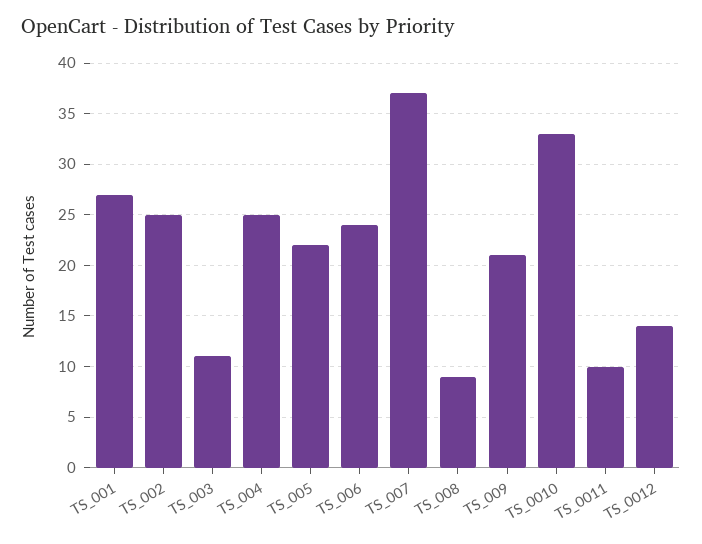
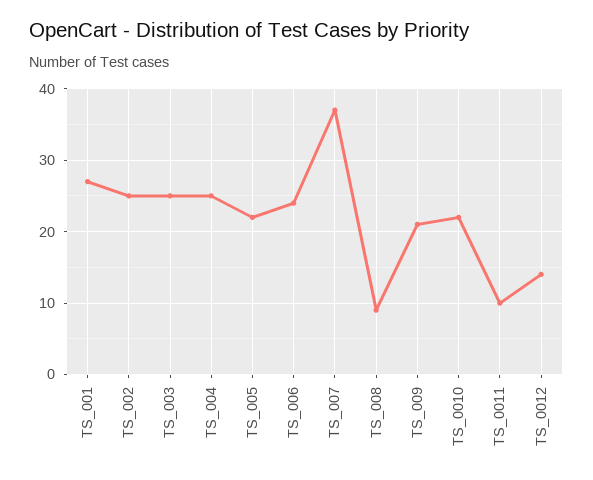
TS_003: 11 -> 25
TS_0010: 33 -> 22

